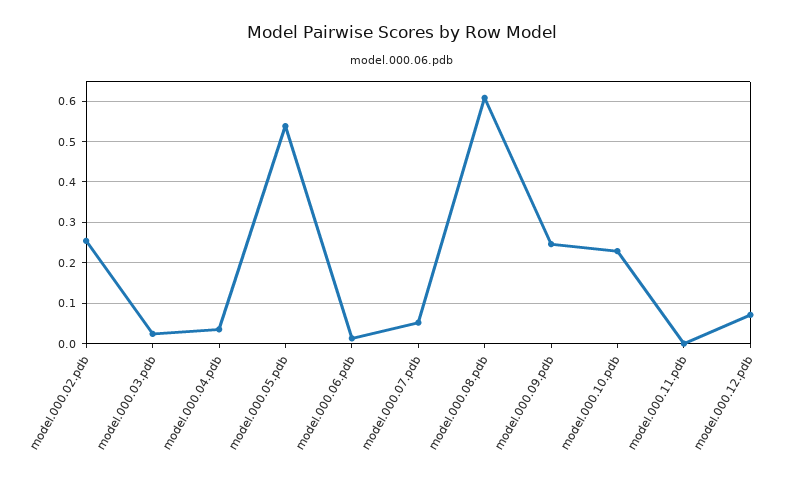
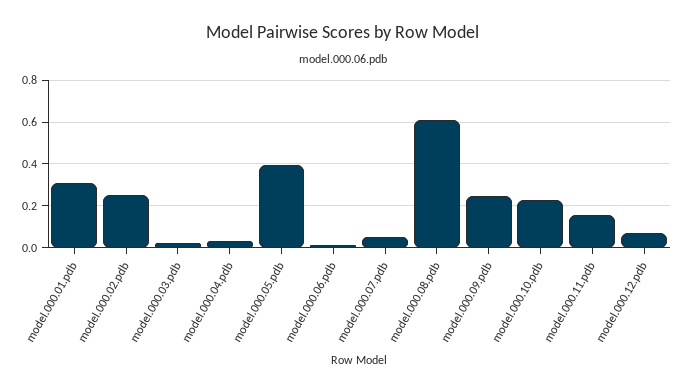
model.000.05.pdb: 0.54 -> 0.4
model.000.11.pdb: 0 -> 0.15
model.000.01.pdb: none -> 0.3

